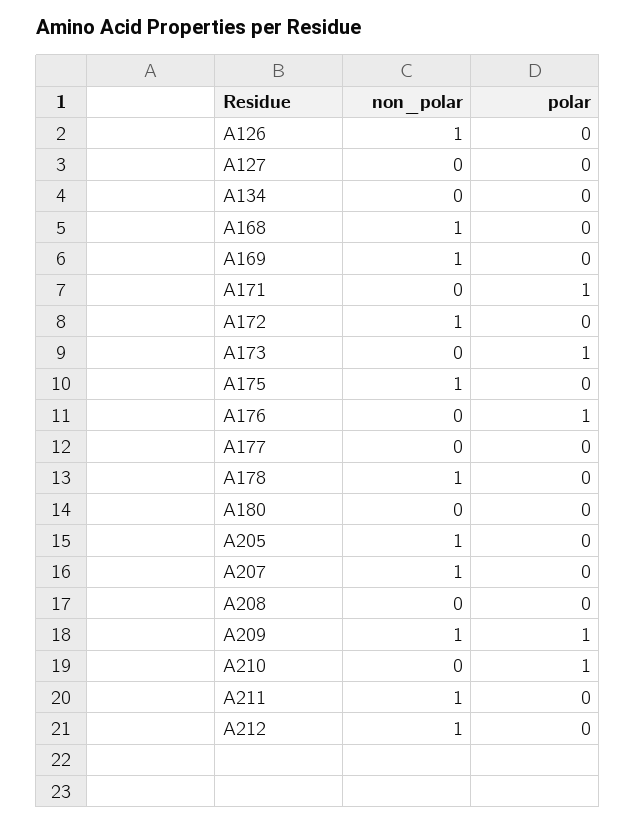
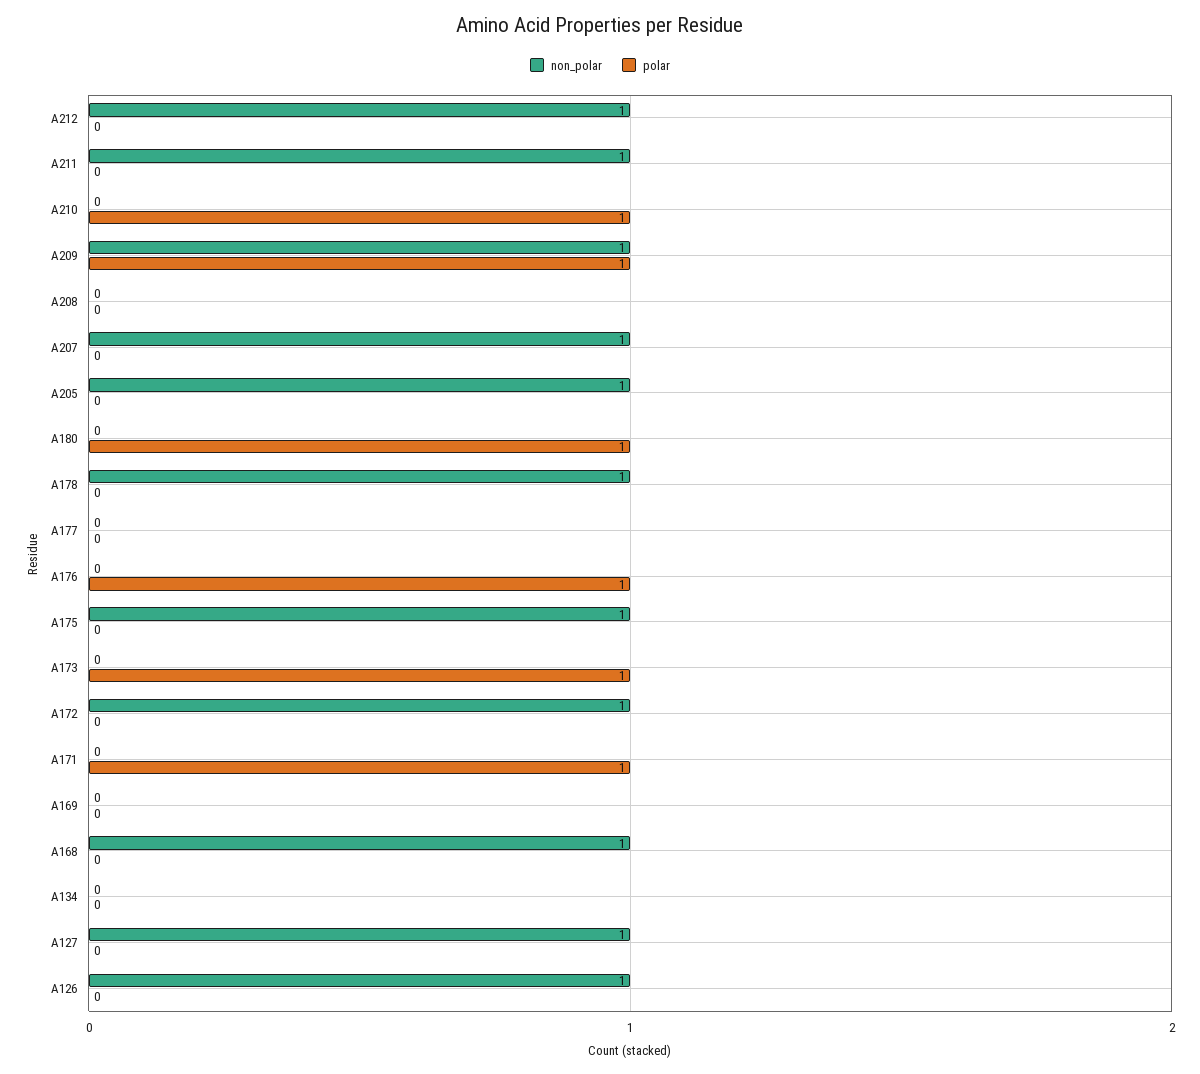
non_polar, A127: 0 -> 1
non_polar, A169: 1 -> 0
polar, A180: 0 -> 1

